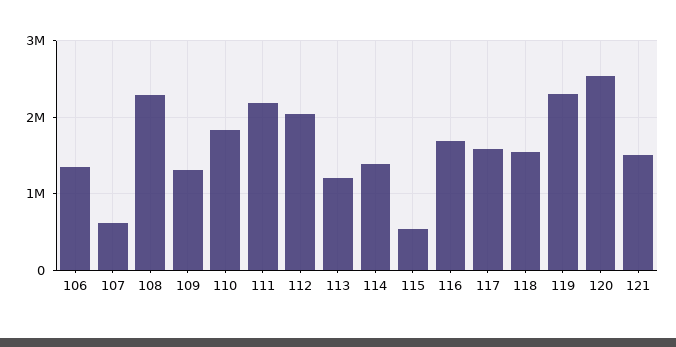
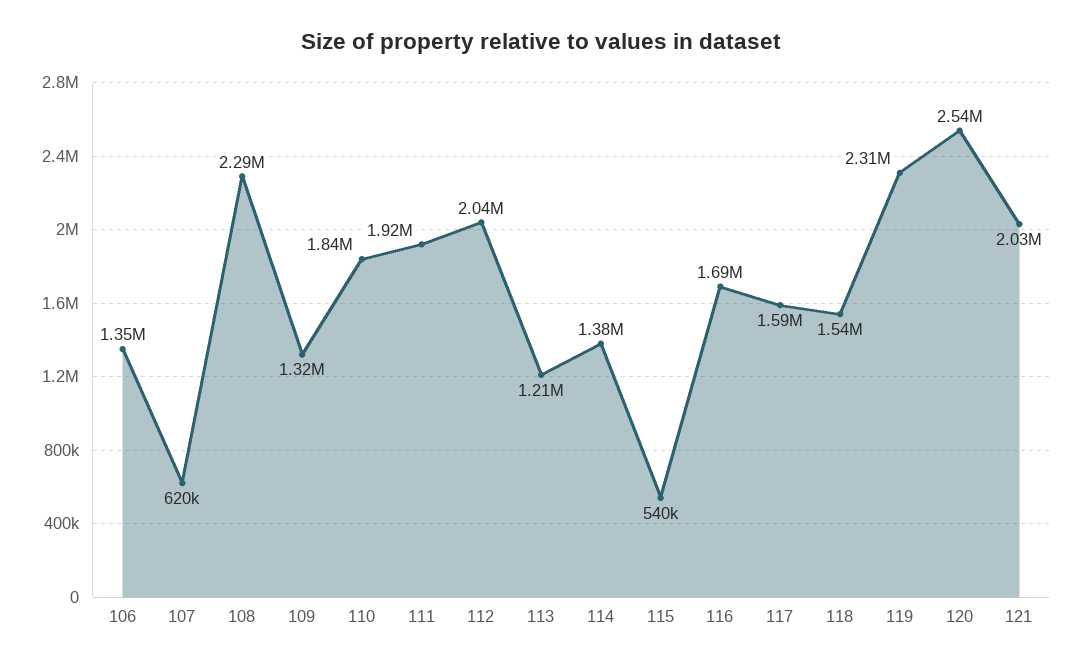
111: 2200000 -> 1920000
121: 1500000 -> 2030000

